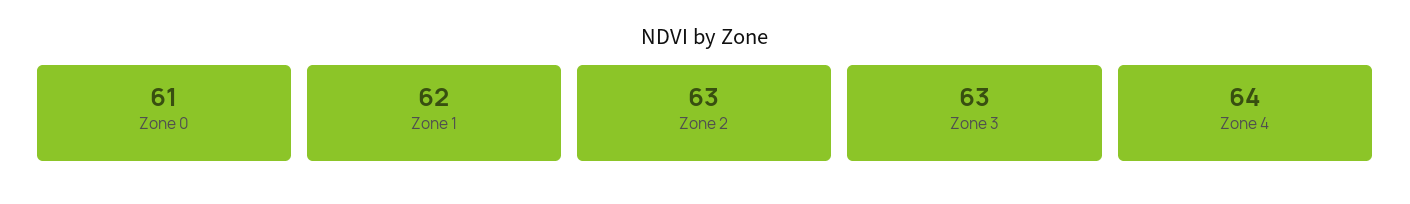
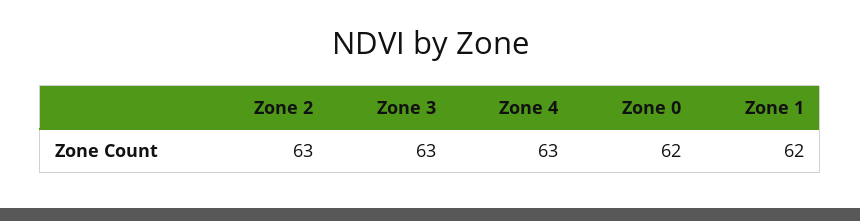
Zone 0: 61 -> 62
Zone 4: 64 -> 63

